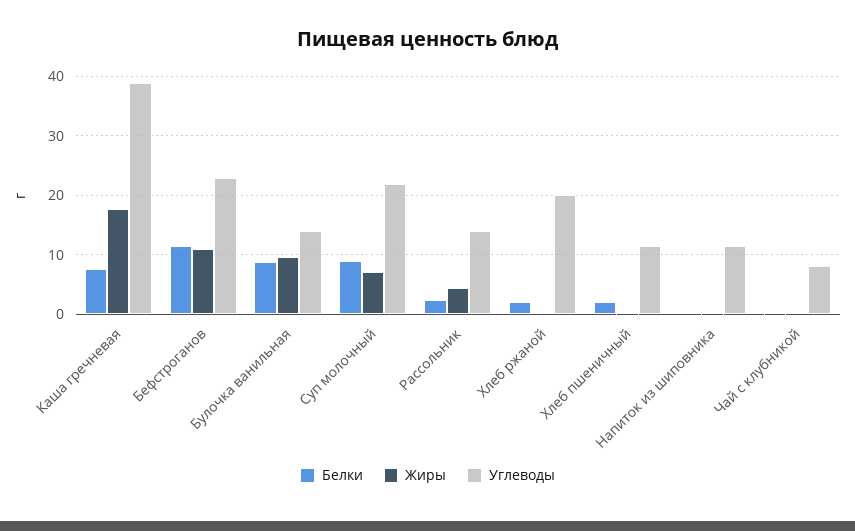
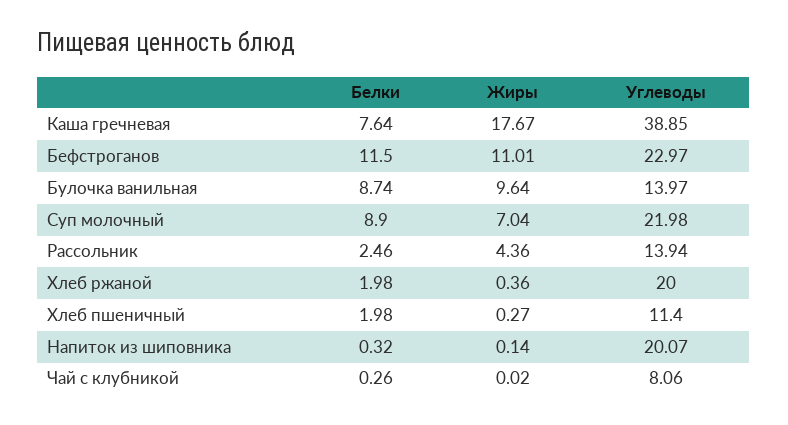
Углеводы, Напиток из шиповника: 12 -> 20.07

